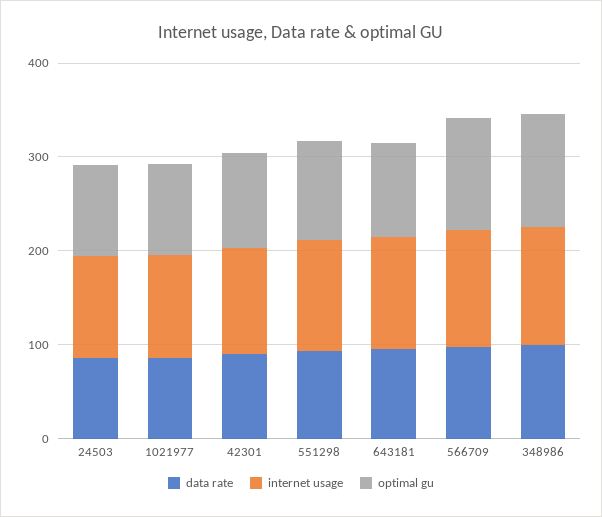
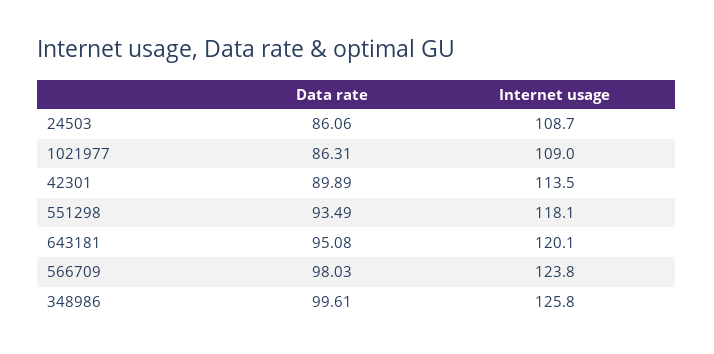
optimal gu, 24503: 100 -> none
optimal gu, 1021977: 100 -> none
optimal gu, 42301: 100 -> none
optimal gu, 551298: 100 -> none
optimal gu, 643181: 100 -> none
optimal gu, 566709: 120 -> none
optimal gu, 348986: 120 -> none

